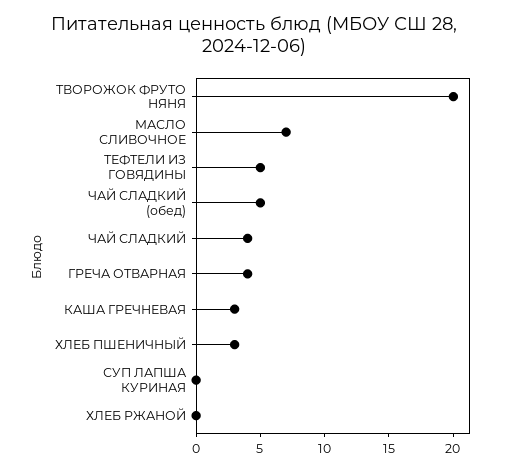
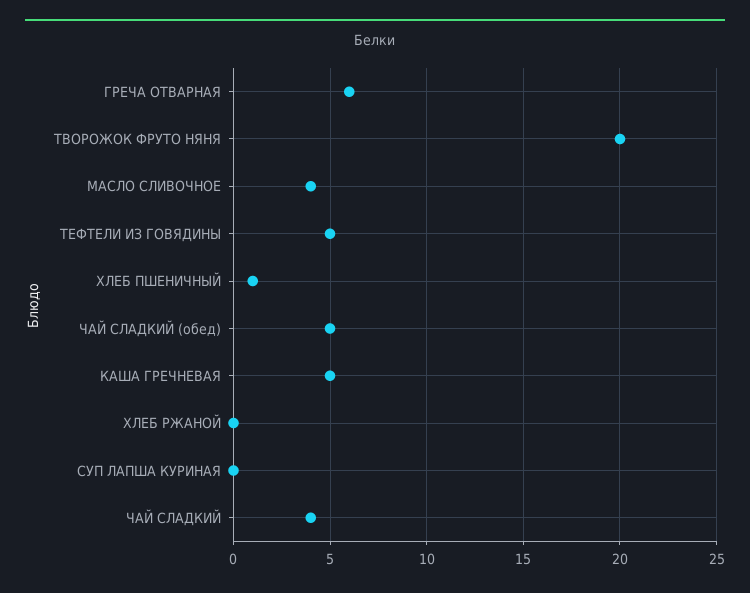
МАСЛО СЛИВОЧНОЕ: 7 -> 4
ГРЕЧА ОТВАРНАЯ: 4 -> 6
КАША ГРЕЧНЕВАЯ: 3 -> 5
ХЛЕБ ПШЕНИЧНЫЙ: 3 -> 1

